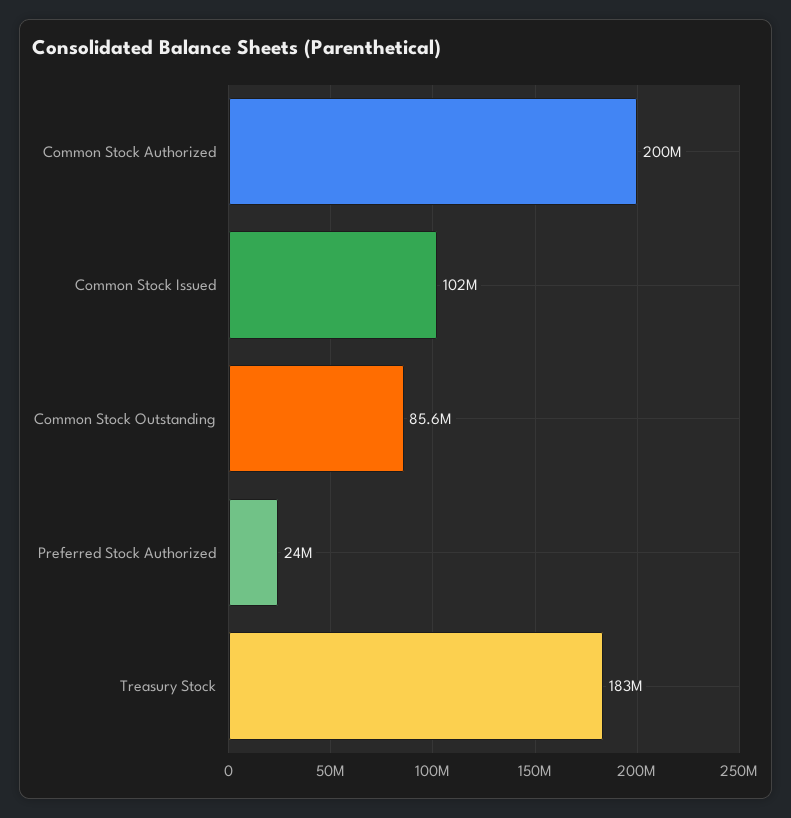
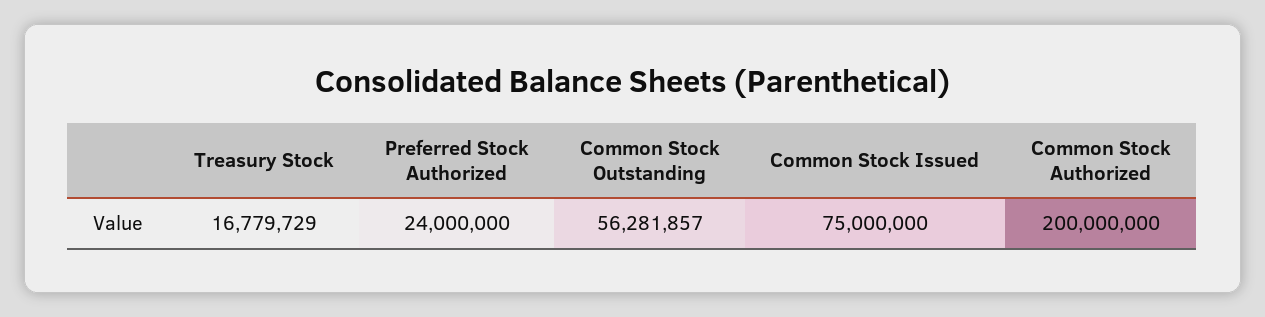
Common Stock Issued: 102000000 -> 75000000
Common Stock Outstanding: 85600000 -> 56281857
Treasury Stock: 183000000 -> 16779729

